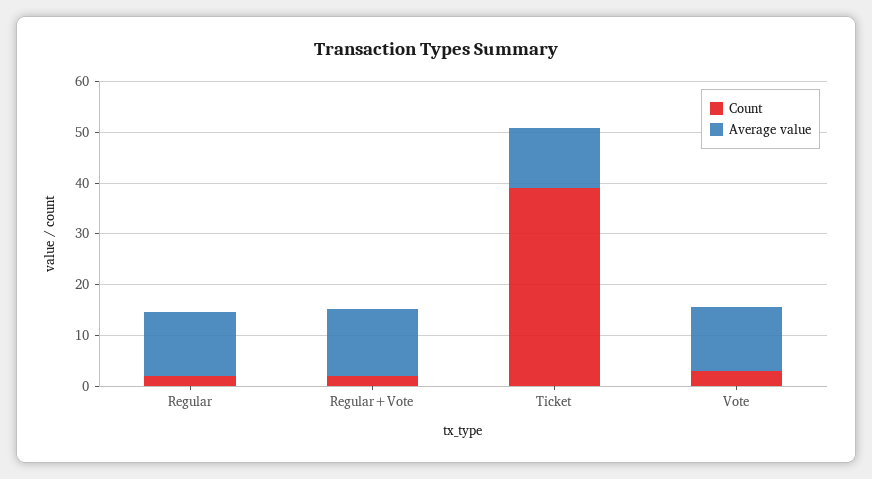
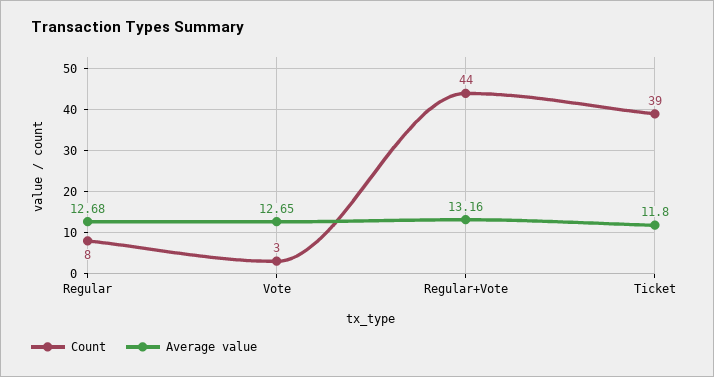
Count, Regular: 2 -> 8
Count, Regular+Vote: 2 -> 44

